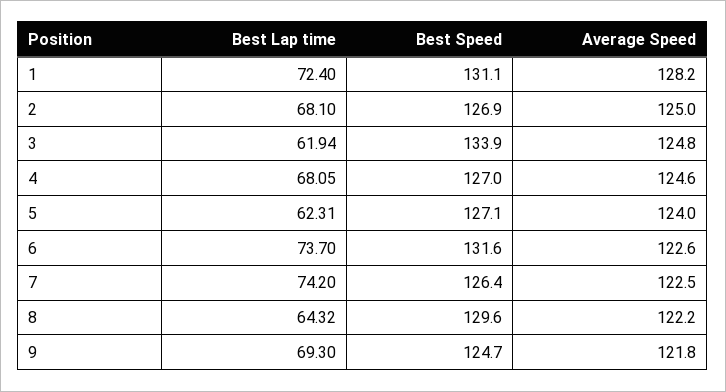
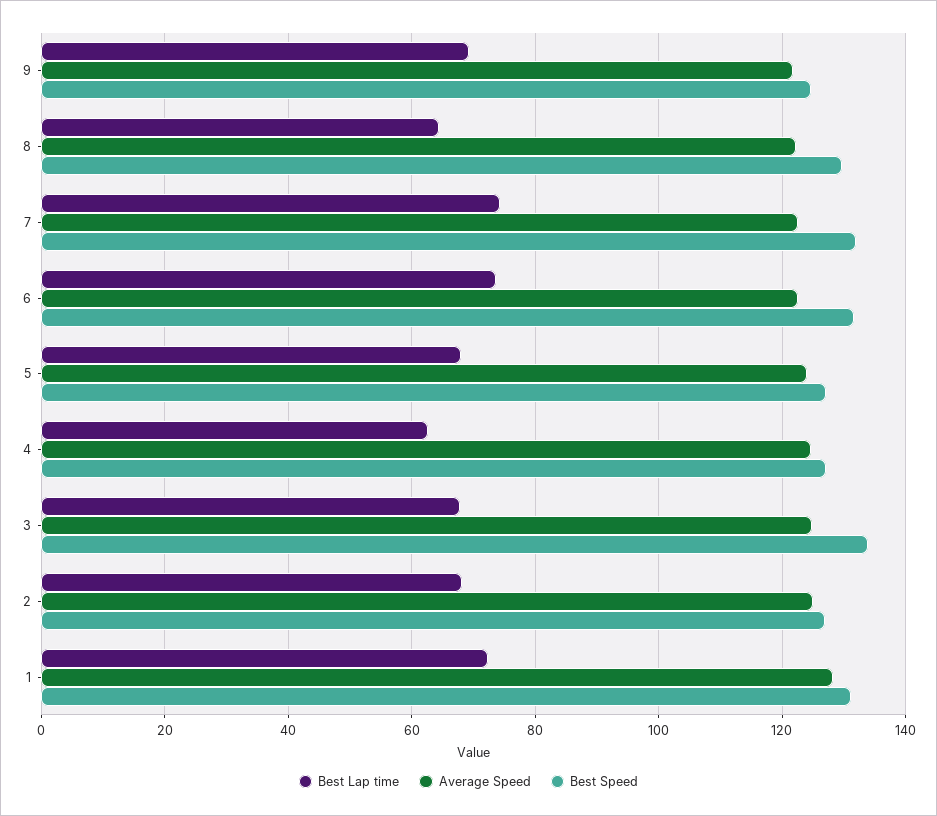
Best Lap time, 3: 61.94 -> 68
Best Lap time, 4: 68.05 -> 62
Best Lap time, 5: 62.31 -> 68
Best Speed, 7: 126.4 -> 132

